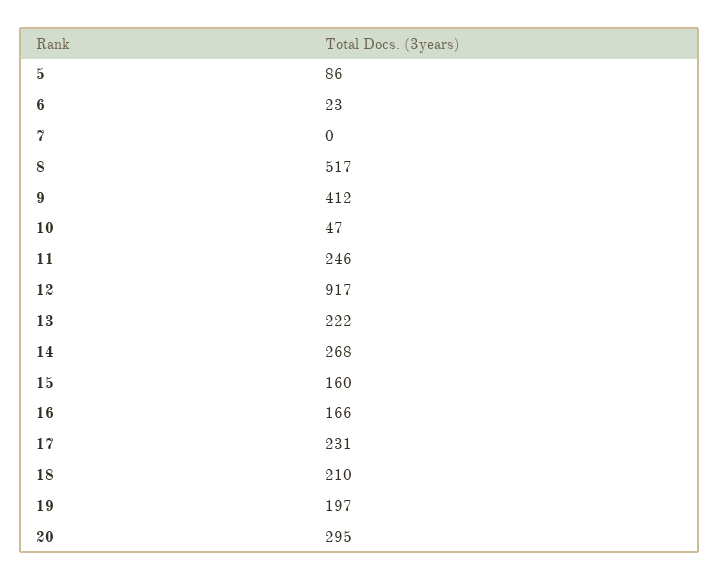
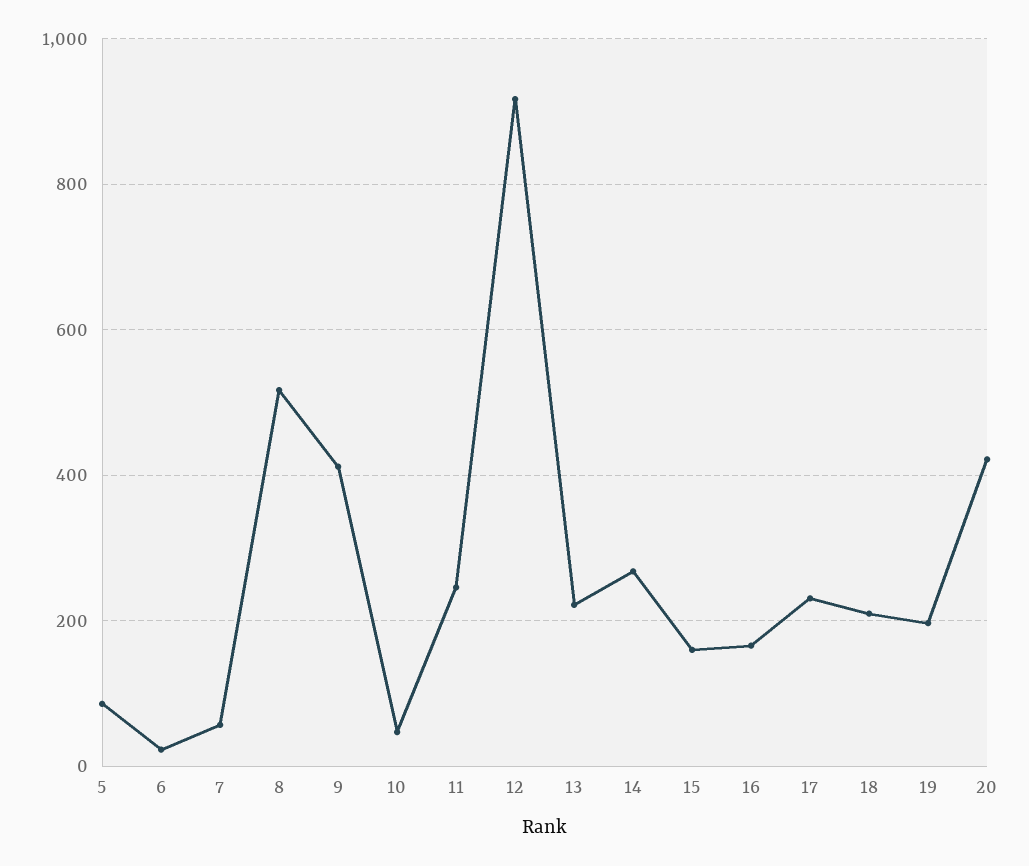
7: 0 -> 60
20: 295 -> 420

